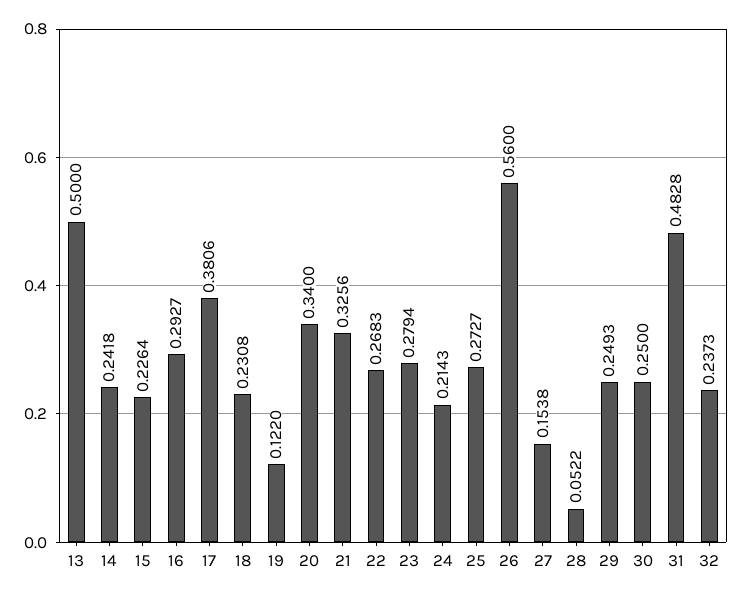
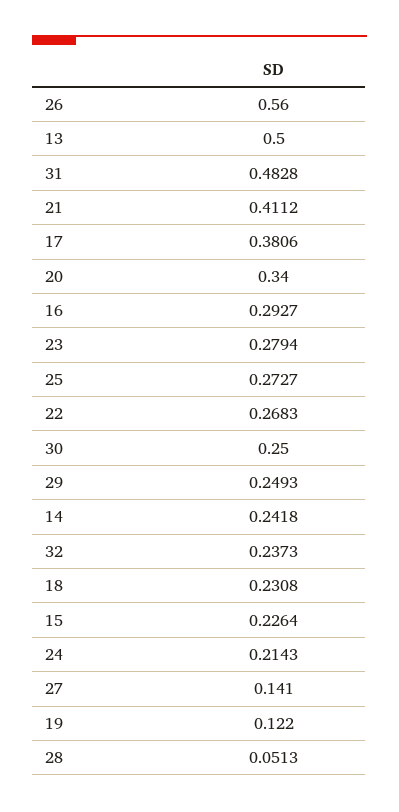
21: 0.3256 -> 0.4112
27: 0.1538 -> 0.141
28: 0.0522 -> 0.0513

